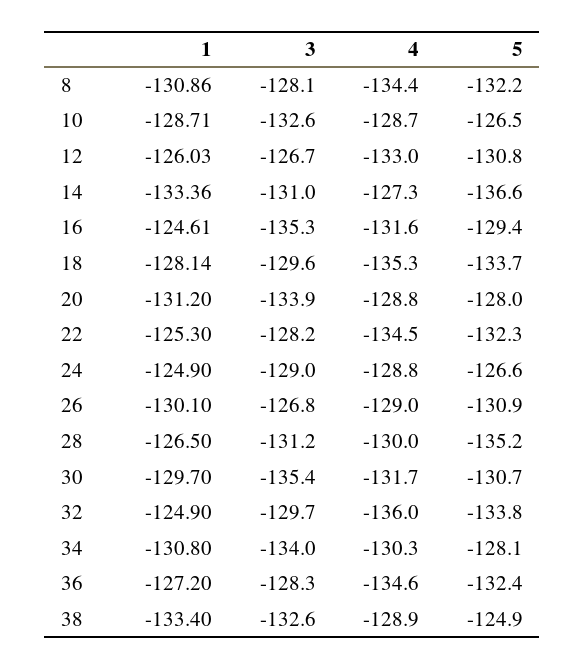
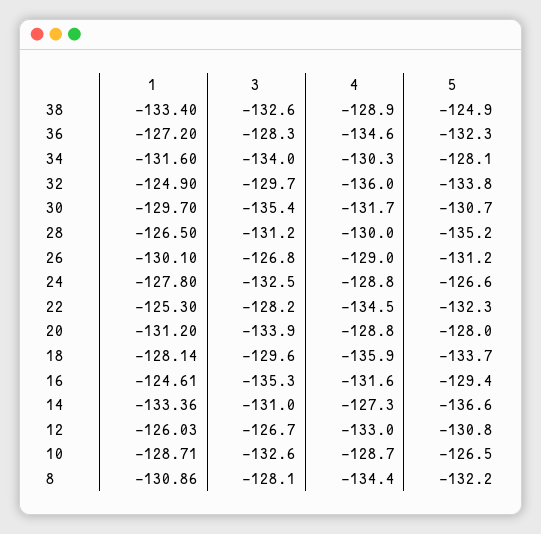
4, 18: -135.3 -> -135.9
1, 24: -124.9 -> -127.8
3, 24: -129 -> -132.5
5, 26: -130.9 -> -131.2
1, 34: -130.8 -> -131.6
5, 36: -132.4 -> -132.3

